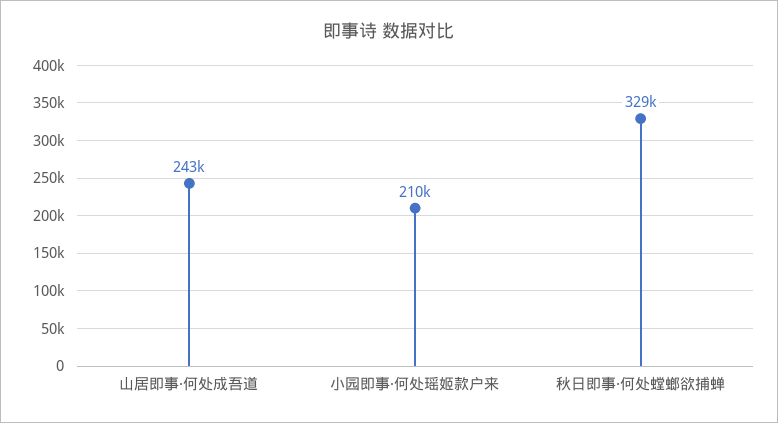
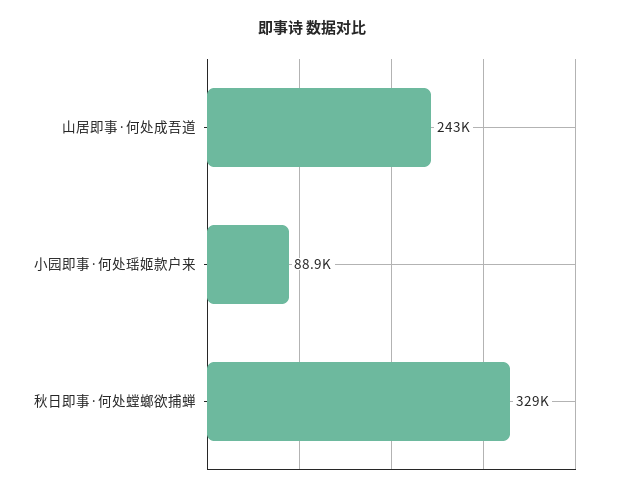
小园即事·何处瑶姬款户来: 210000 -> 88900

